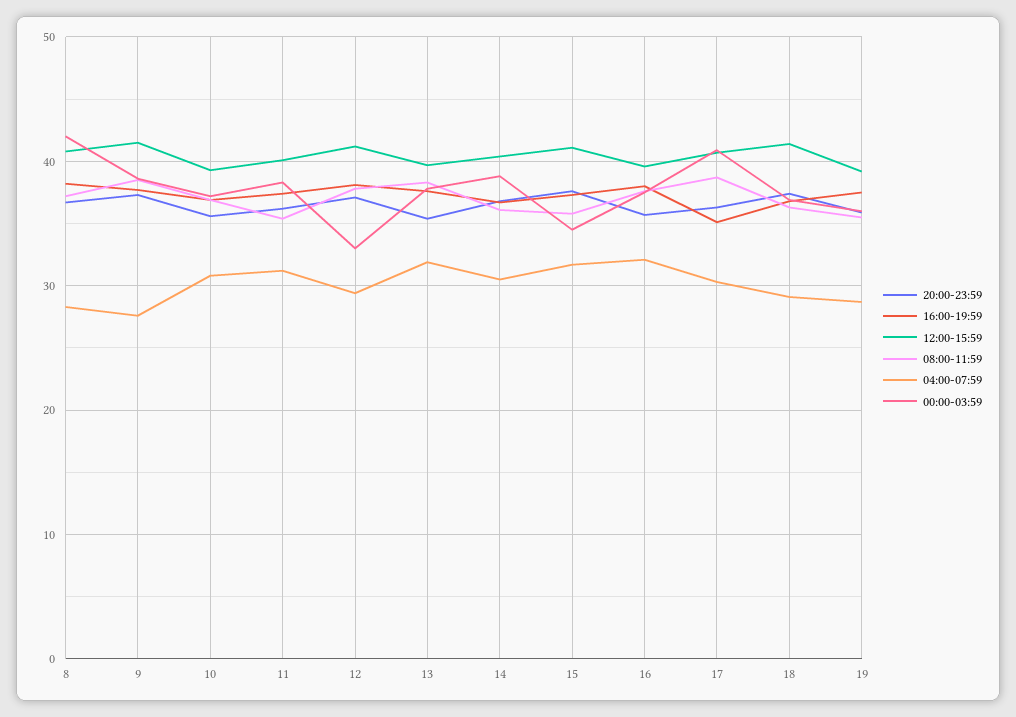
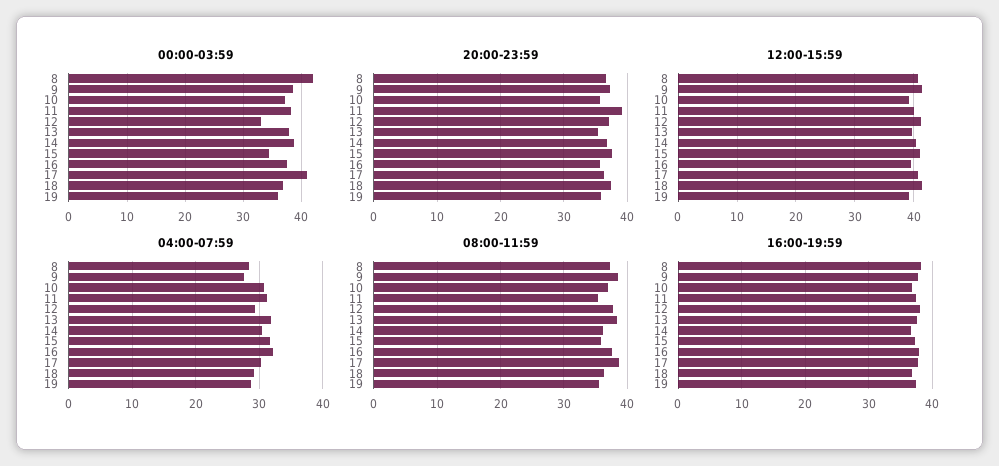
20:00-23:59, 11: 36 -> 39
16:00-19:59, 17: 35 -> 38

